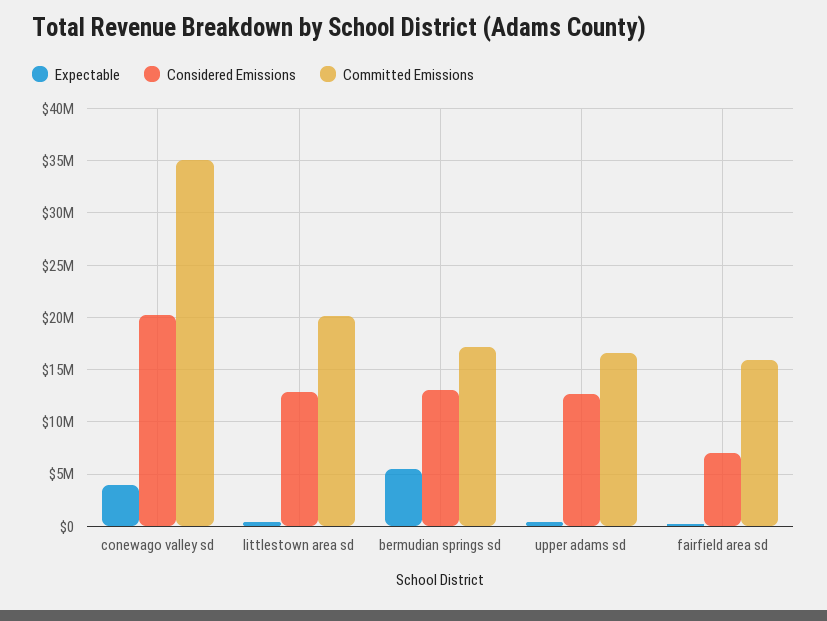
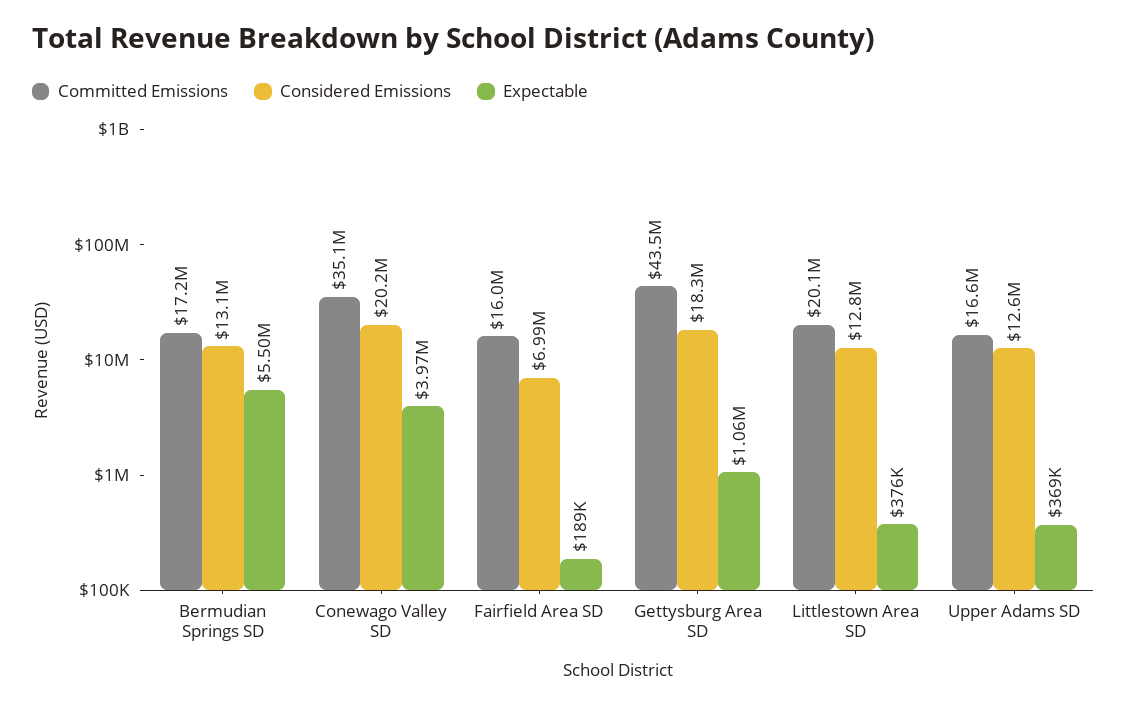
Committed Emissions, Gettysburg Area SD: none -> 43500000
Considered Emissions, Gettysburg Area SD: none -> 18300000
Expectable, Gettysburg Area SD: none -> 1060000

